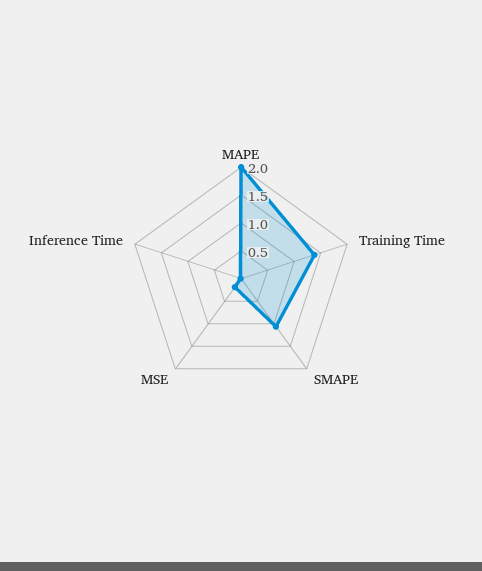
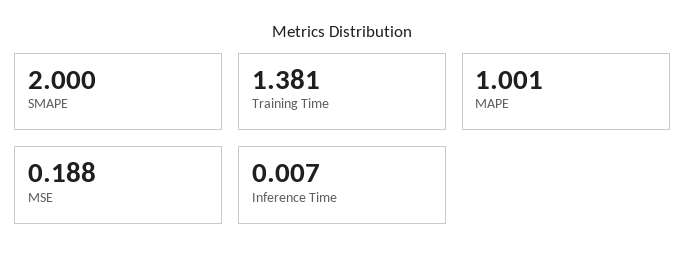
MAPE: 2 -> 1.001
SMAPE: 1 -> 2

